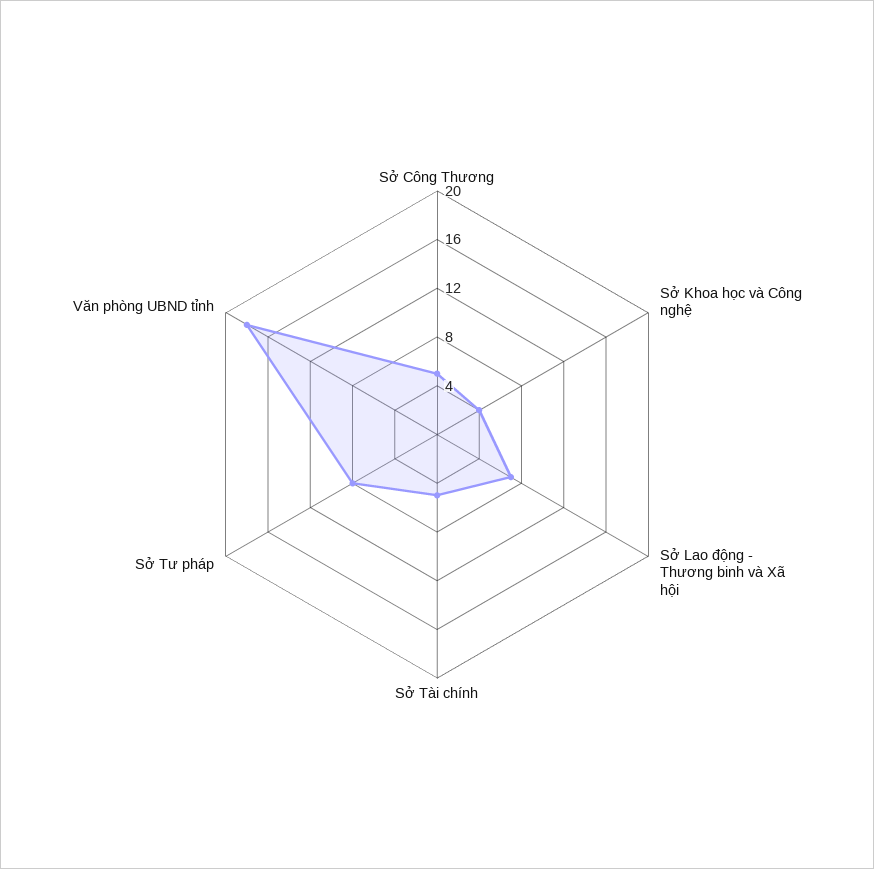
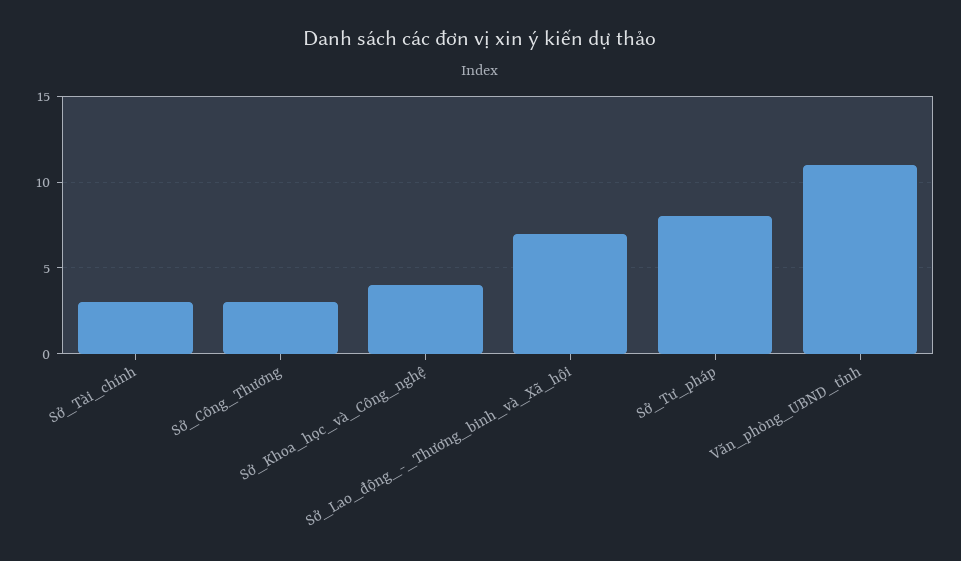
Sở Công Thương: 5 -> 3
Sở Tài chính: 5 -> 3
Văn phòng UBND tỉnh: 18 -> 11

